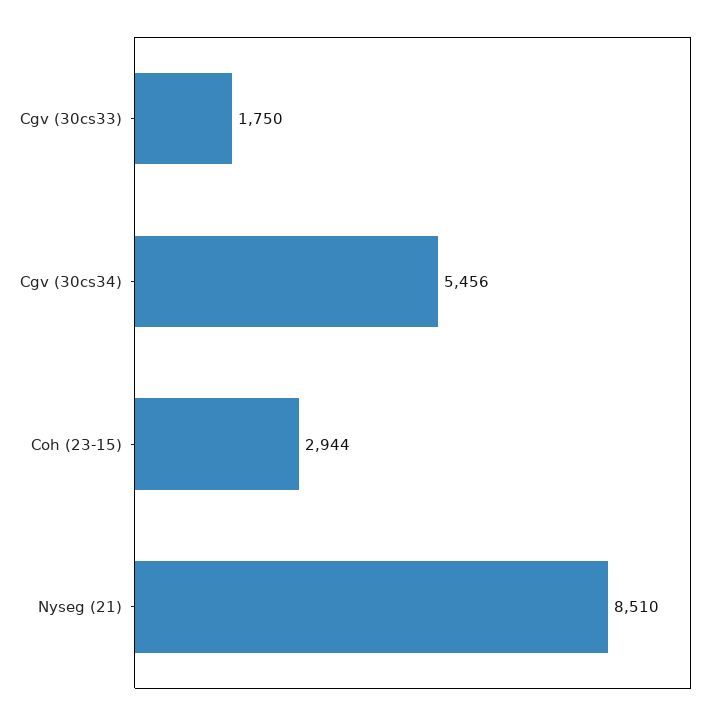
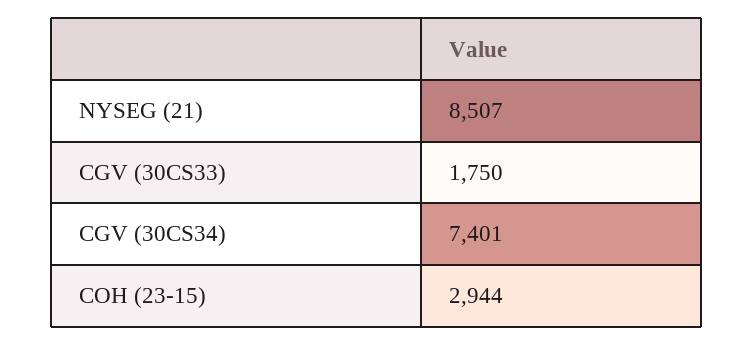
Cgv (30cs34): 5456 -> 7401
Nyseg (21): 8510 -> 8507

